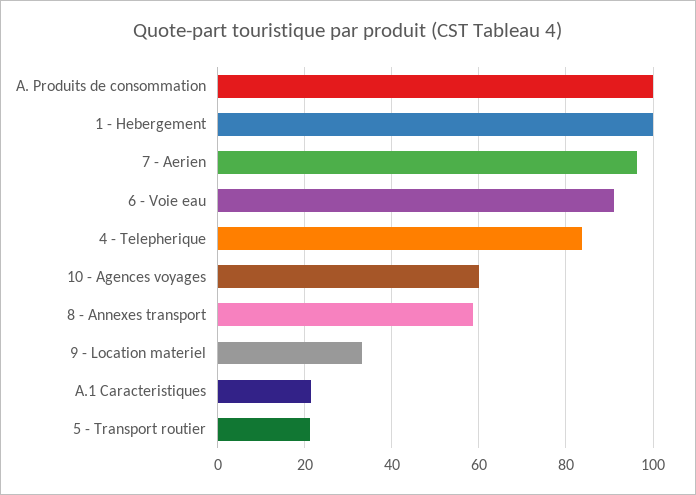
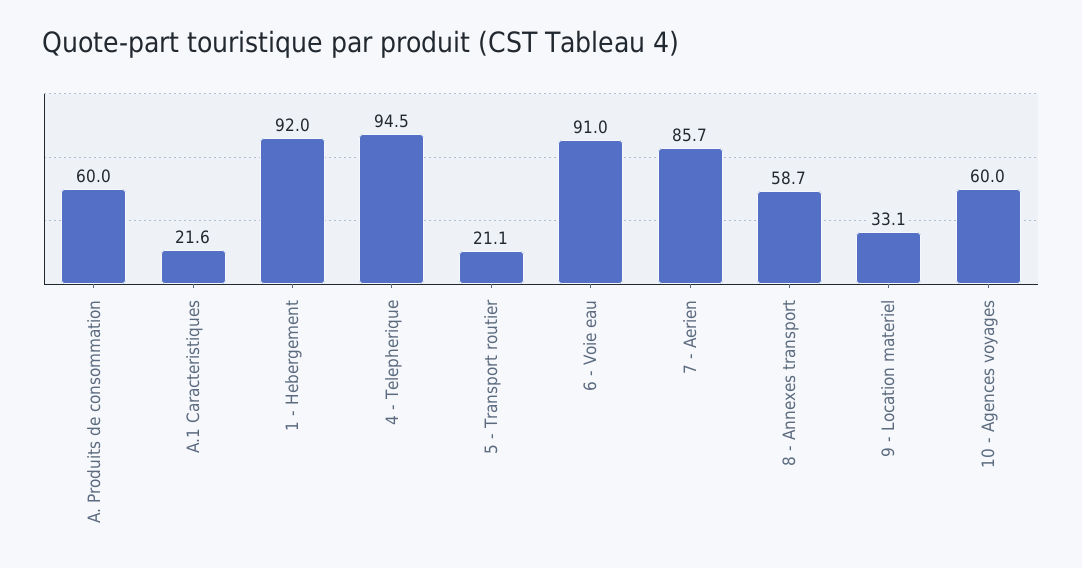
A. Produits de consommation: 100 -> 60
1 - Hebergement: 100 -> 92
7 - Aerien: 96 -> 85.7
4 - Telepherique: 84 -> 94.5

